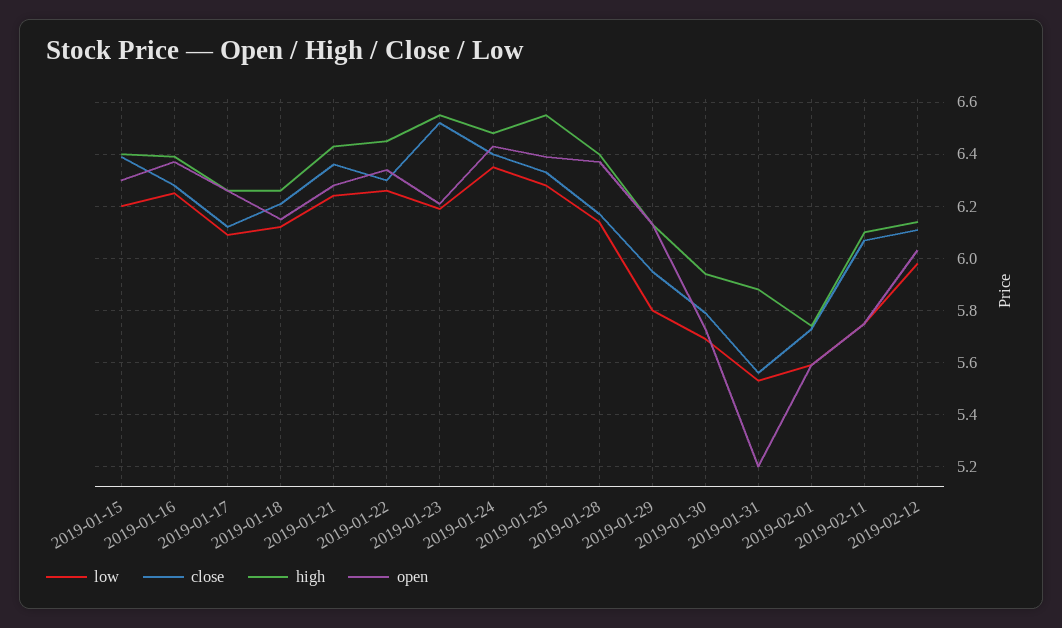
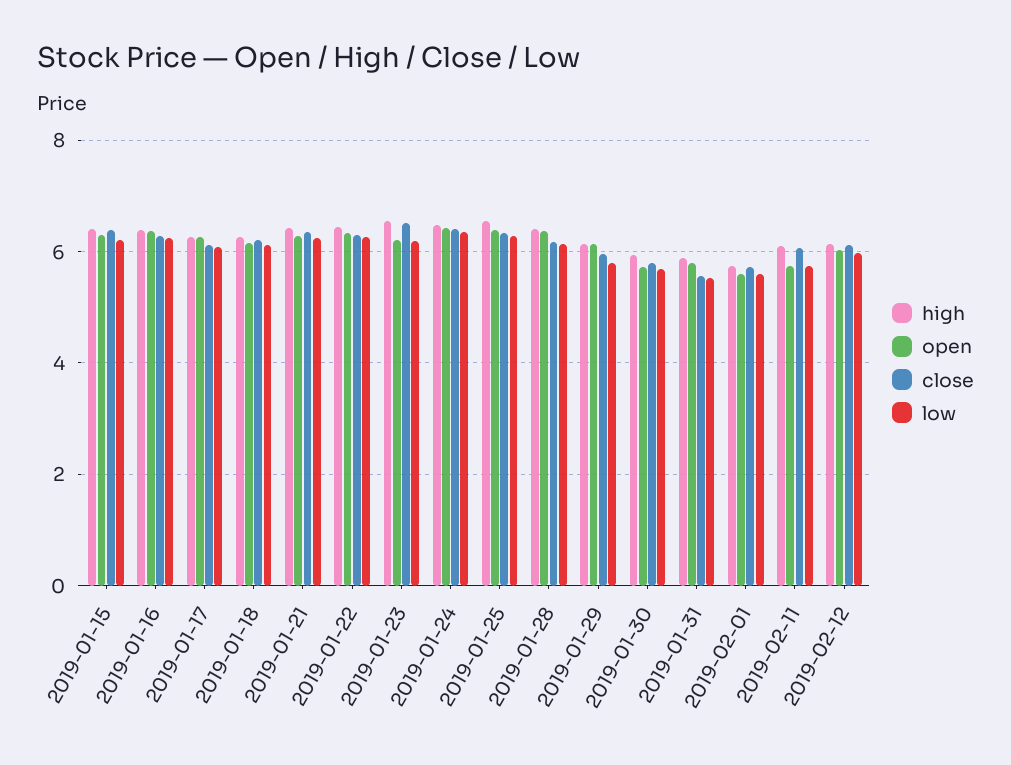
open, 2019-01-31: 5.2 -> 5.8

